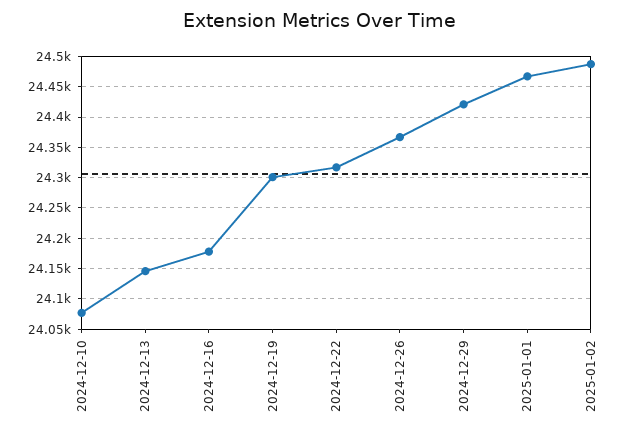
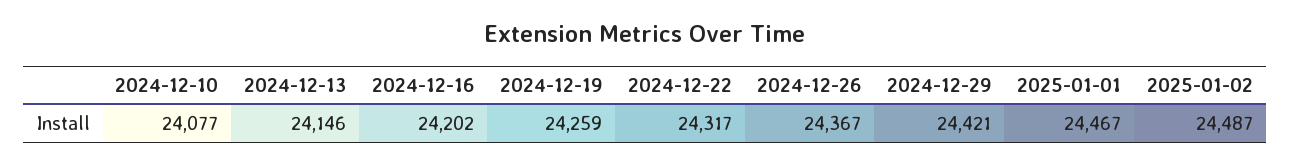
2024-12-16: 24180 -> 24202
2024-12-19: 24300 -> 24259

